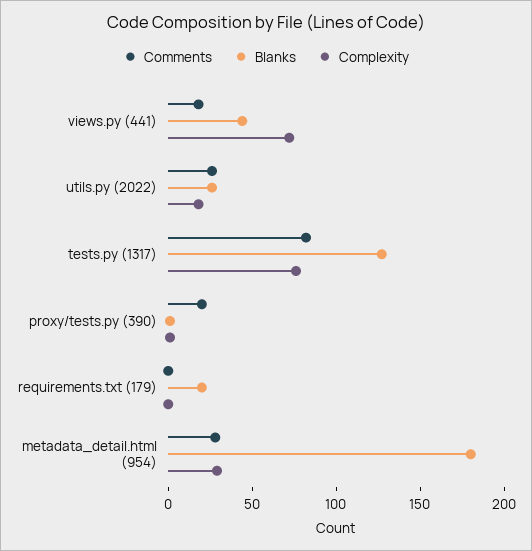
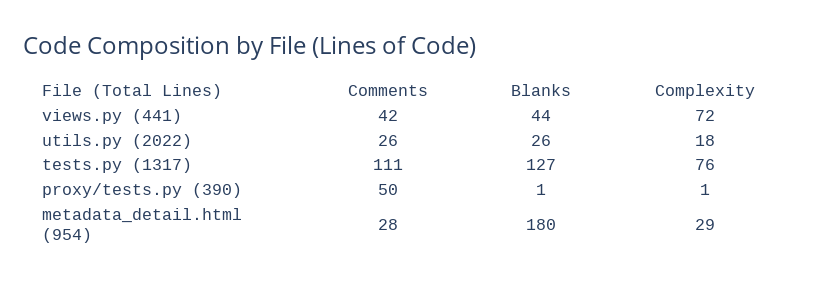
Comments, views.py (441): 20 -> 42
Comments, tests.py (1317): 80 -> 111
Comments, proxy/tests.py (390): 20 -> 50
Comments, requirements.txt (179): 0 -> none
Blanks, requirements.txt (179): 20 -> none
Complexity, requirements.txt (179): 0 -> none

